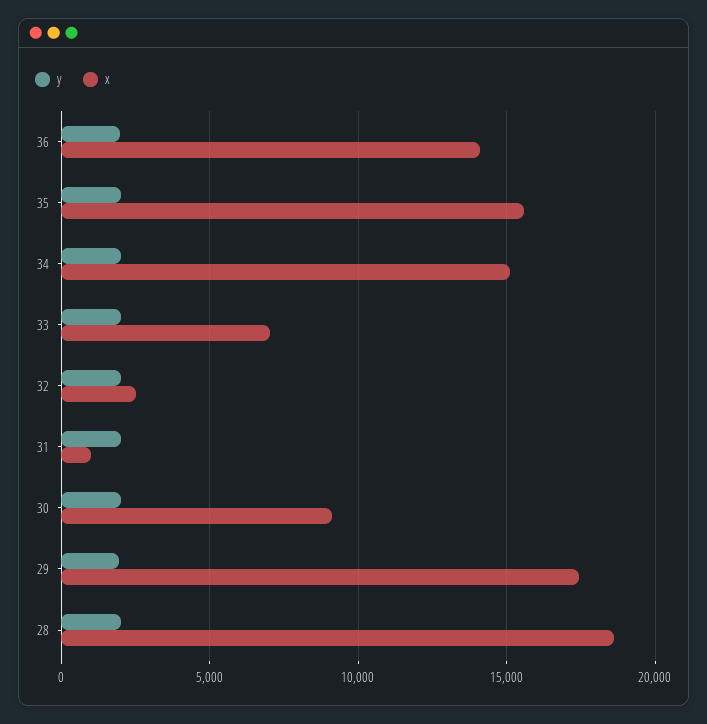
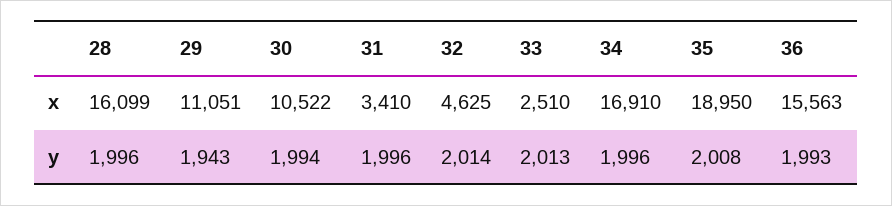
x, 36: 14000 -> 15563
x, 35: 15500 -> 18950
x, 34: 15000 -> 16910
x, 33: 7000 -> 2510
x, 32: 2500 -> 4625
x, 31: 1000 -> 3410
x, 30: 9000 -> 10522
x, 29: 17500 -> 11051
x, 28: 18500 -> 16099

